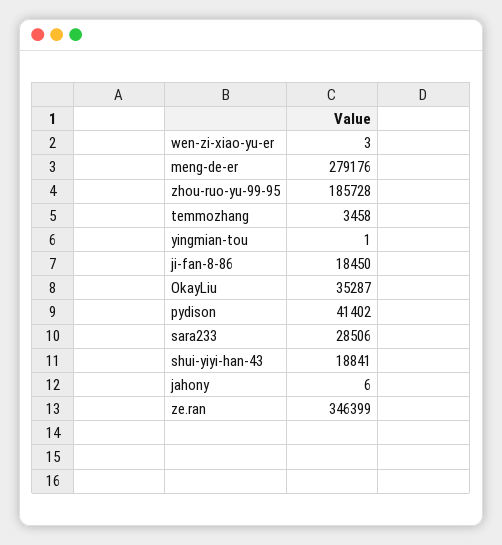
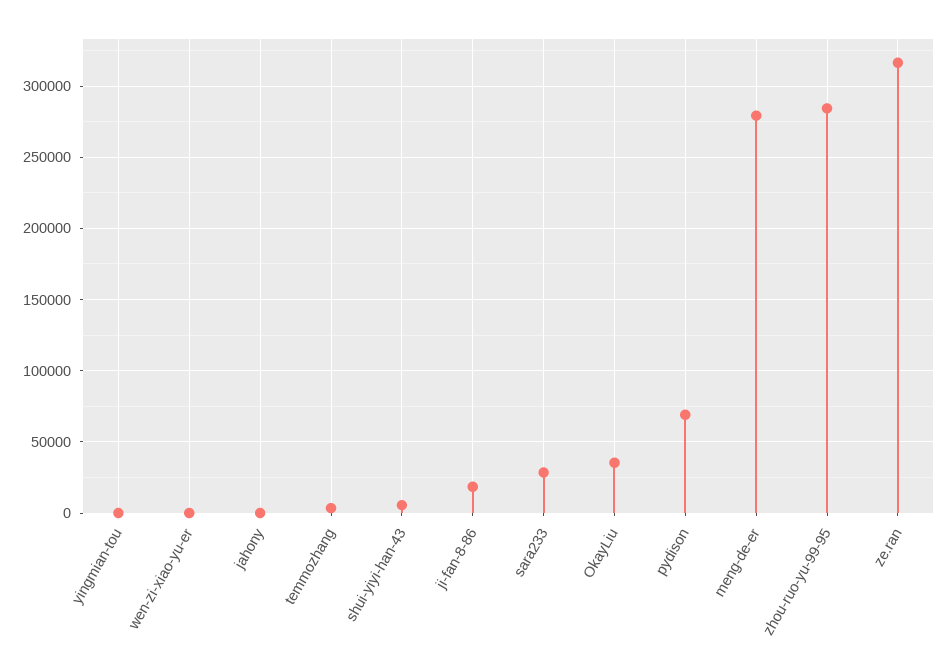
zhou-ruo-yu-99-95: 185728 -> 285000
pydison: 41402 -> 70000
shui-yiyi-han-43: 18841 -> 5000
ze.ran: 346399 -> 315000

